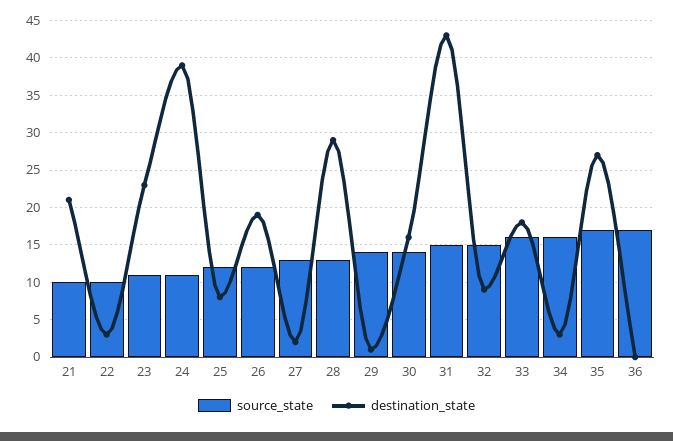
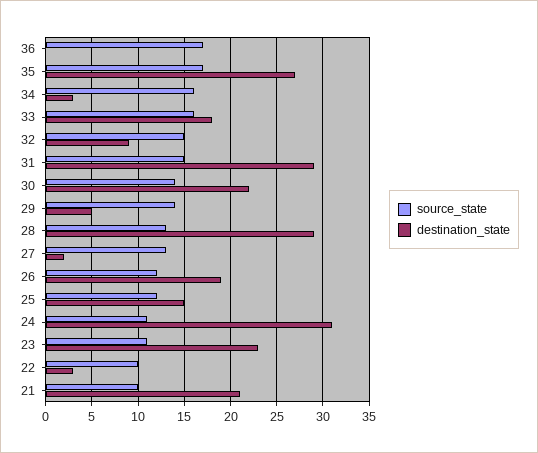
destination_state, 24: 39 -> 31
destination_state, 25: 8 -> 15
destination_state, 29: 1 -> 5
destination_state, 30: 16 -> 22
destination_state, 31: 43 -> 29

